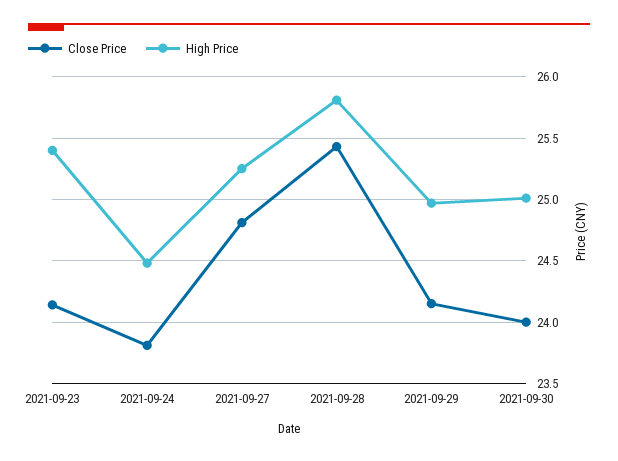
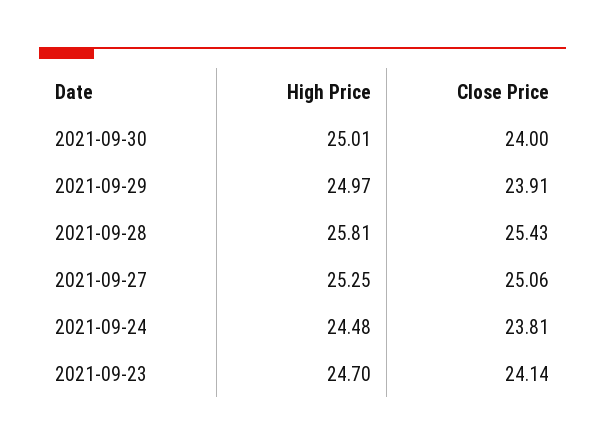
High Price, 2021-09-23: 25.4 -> 24.7
Close Price, 2021-09-27: 24.8 -> 25.06
Close Price, 2021-09-29: 24.15 -> 23.91

